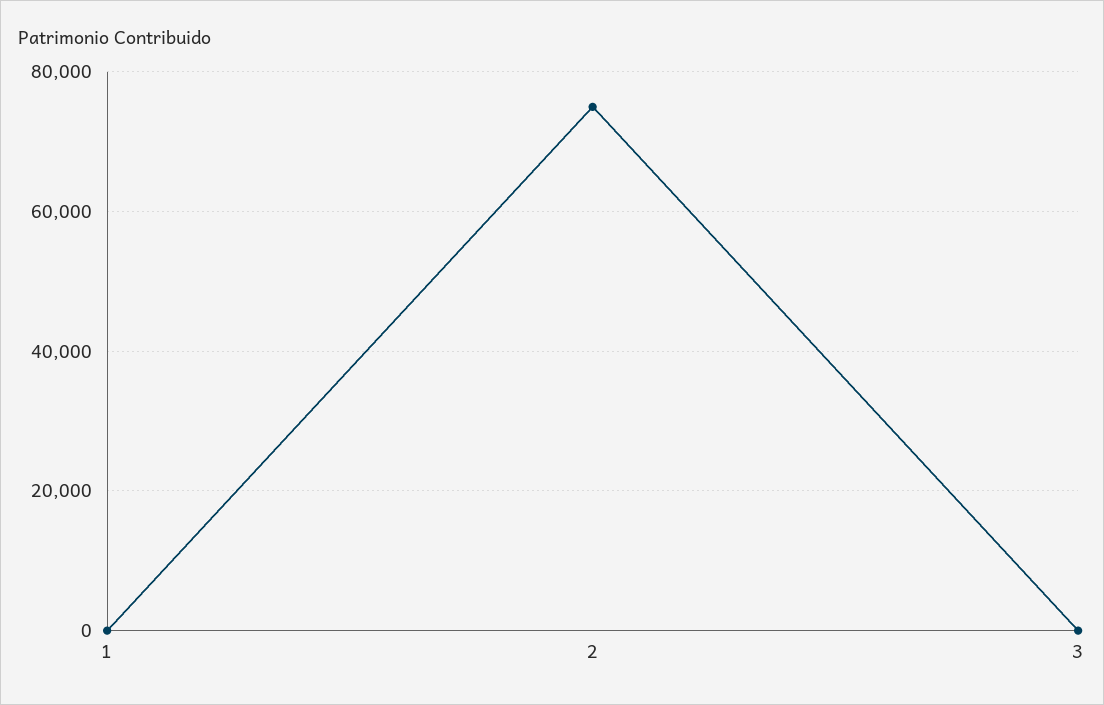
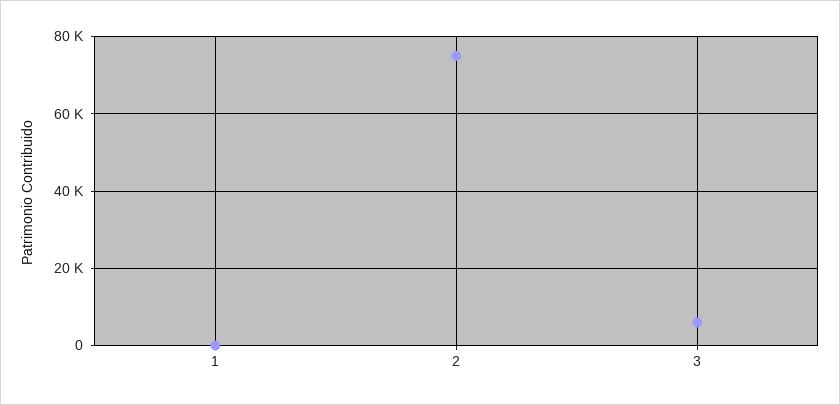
3: 0 -> 6000

